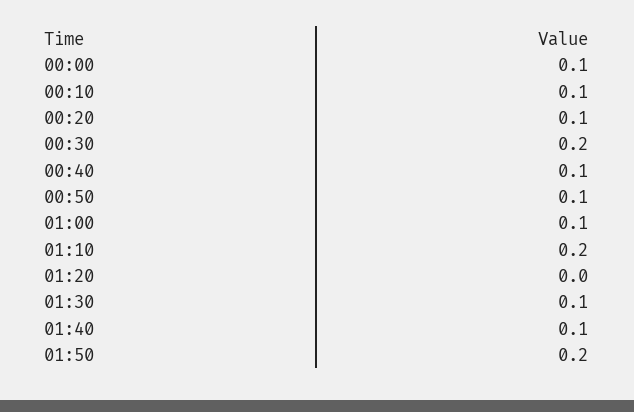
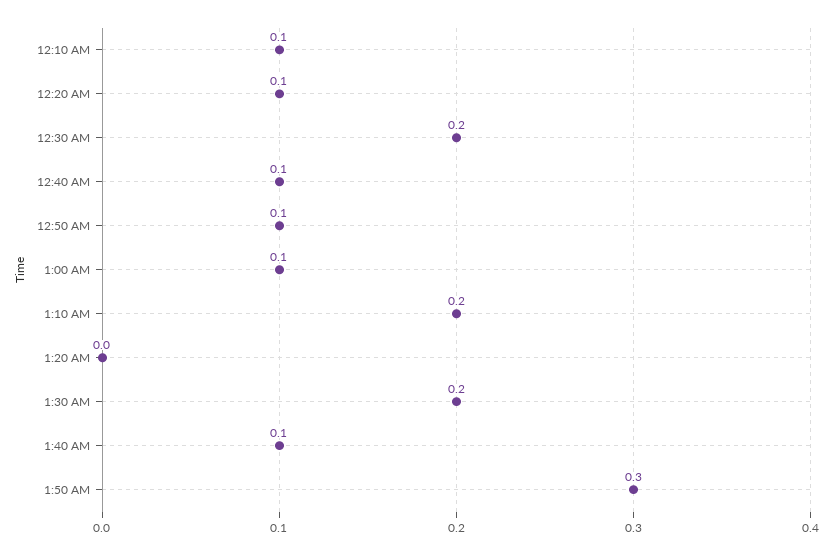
00:00: 0.1 -> none
01:30: 0.1 -> 0.2
01:50: 0.2 -> 0.3

